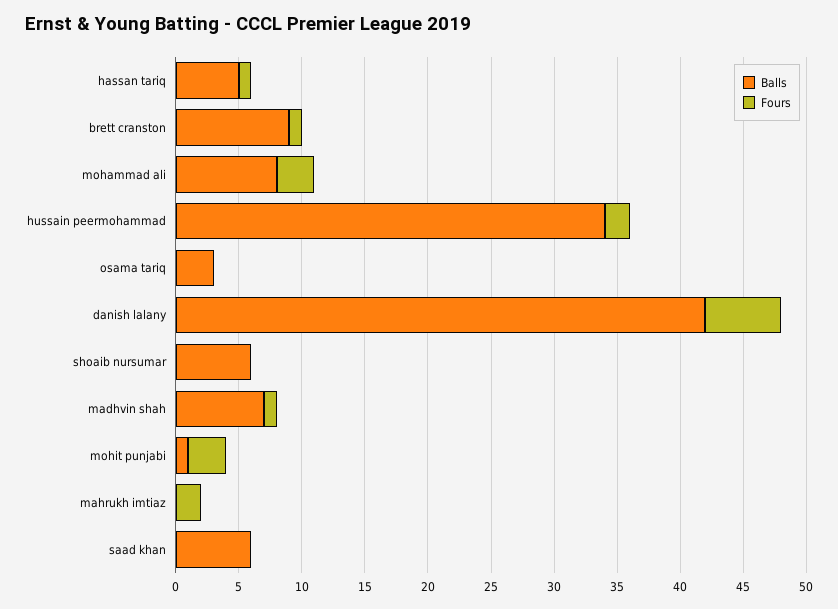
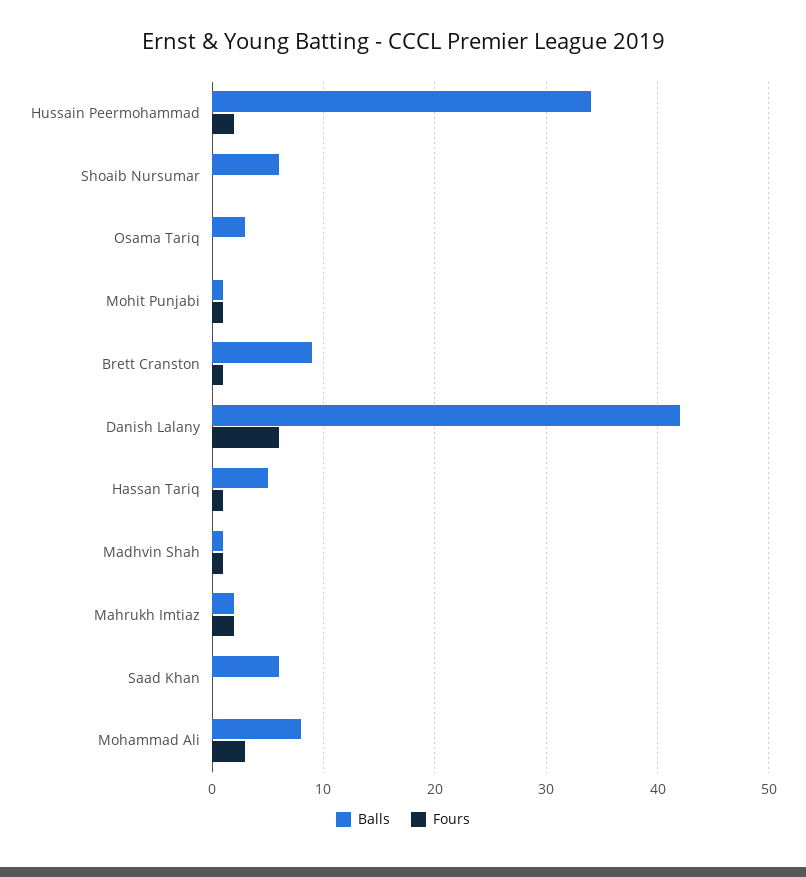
Balls, madhvin shah: 7 -> 1
Fours, mohit punjabi: 3 -> 1
Balls, mahrukh imtiaz: 0 -> 2

